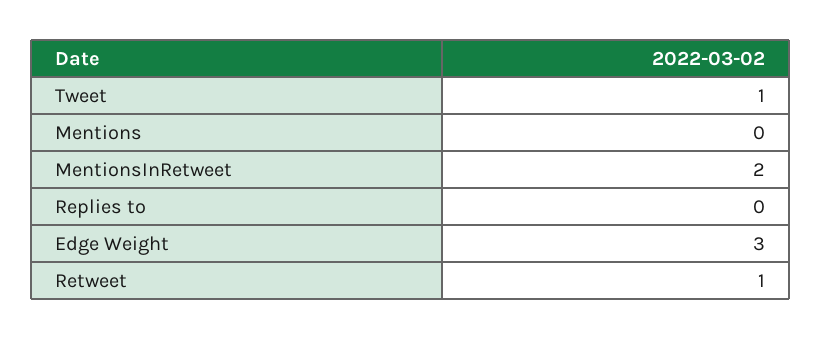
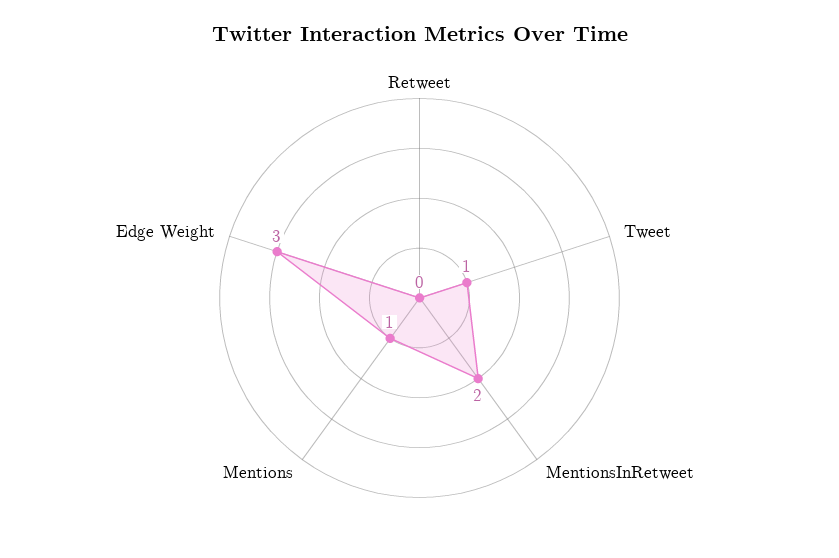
Mentions: 0 -> 1
Replies to: 0 -> none
Retweet: 1 -> 0

